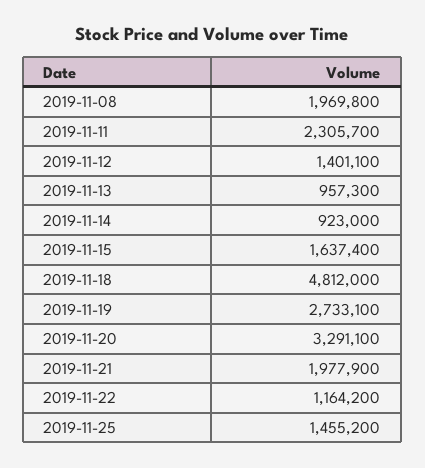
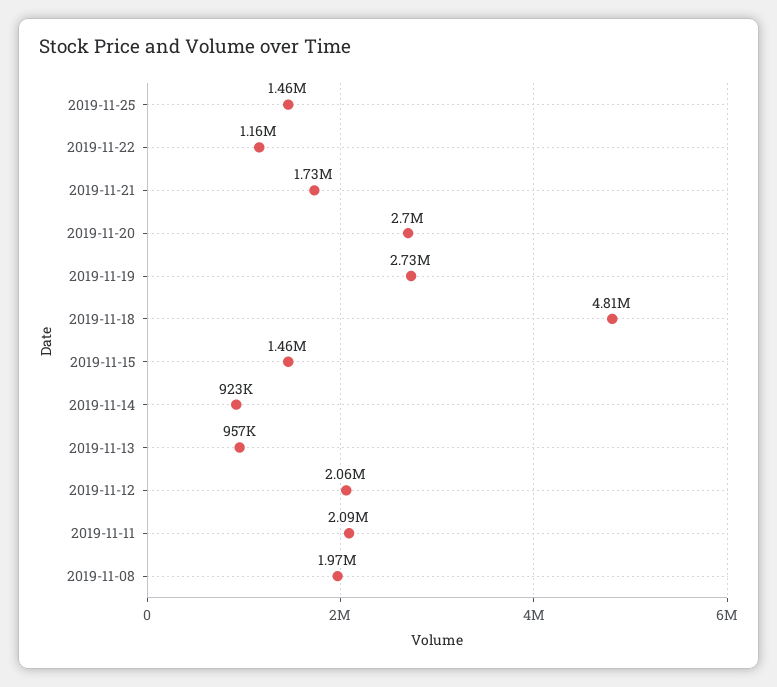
2019-11-11: 2305700 -> 2090000
2019-11-12: 1401100 -> 2060000
2019-11-15: 1637400 -> 1460000
2019-11-20: 3291100 -> 2700000
2019-11-21: 1977900 -> 1730000

